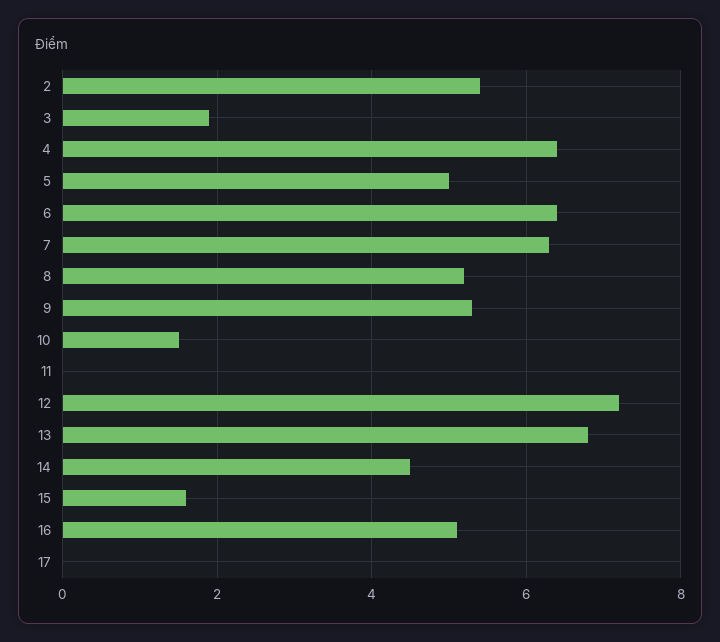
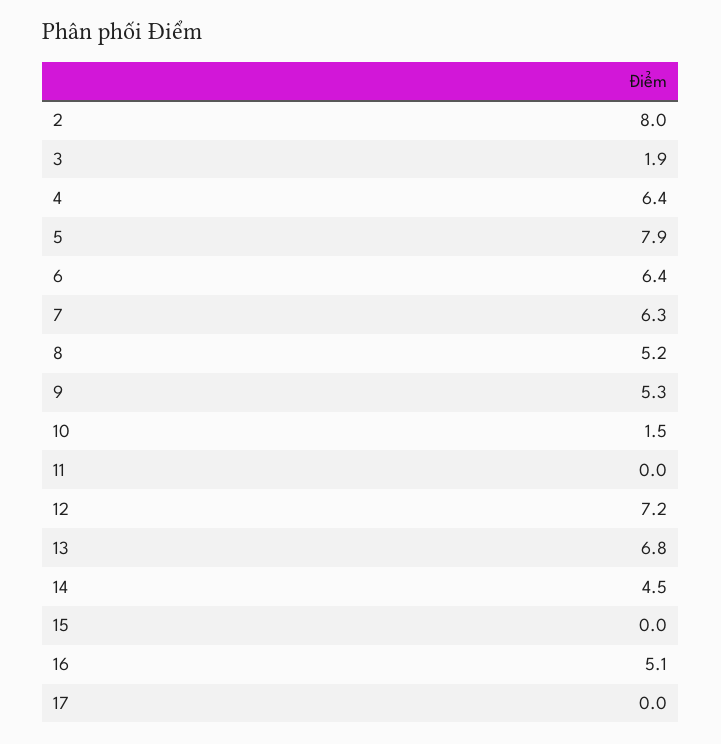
2: 5.5 -> 8
5: 5 -> 7.9
15: 1.5 -> 0

